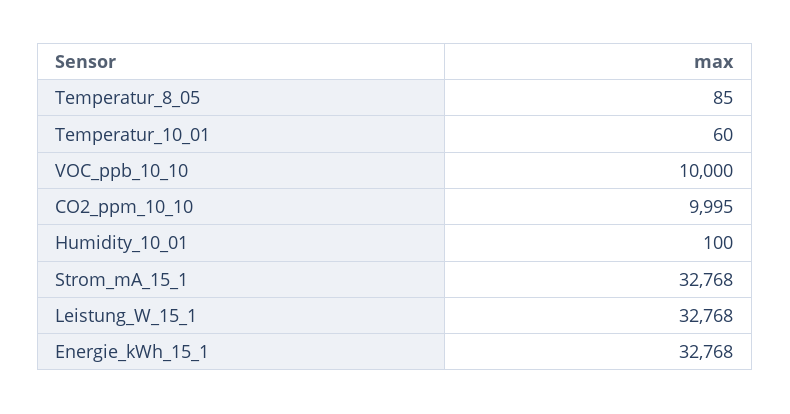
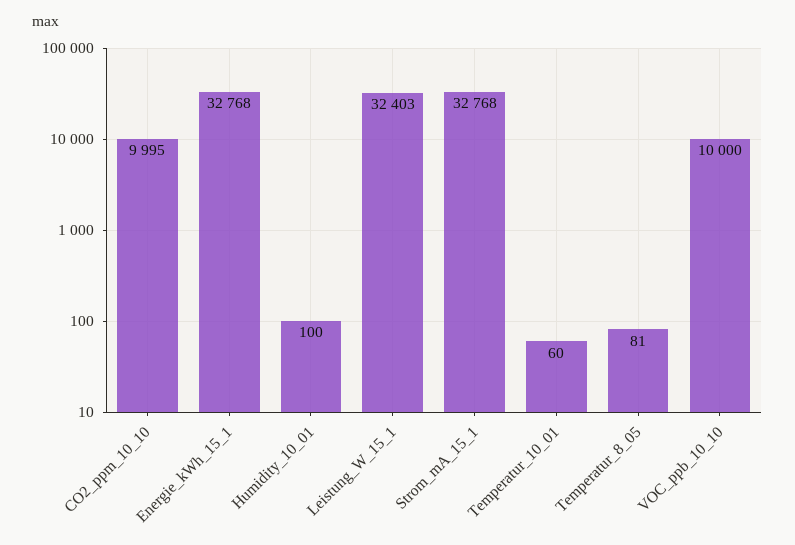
Temperatur_8_05: 85 -> 81
Leistung_W_15_1: 32768 -> 32403

